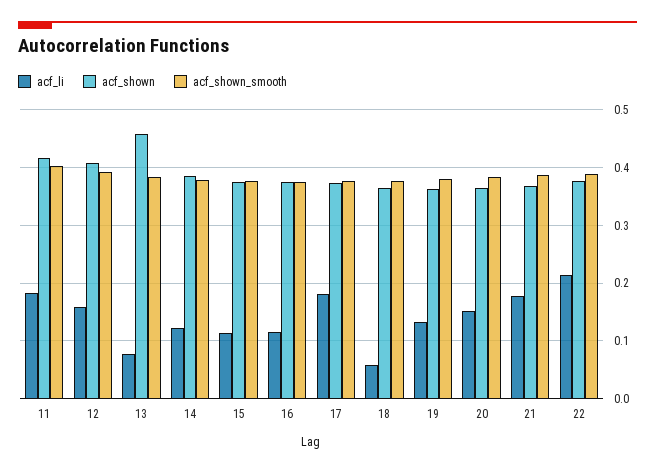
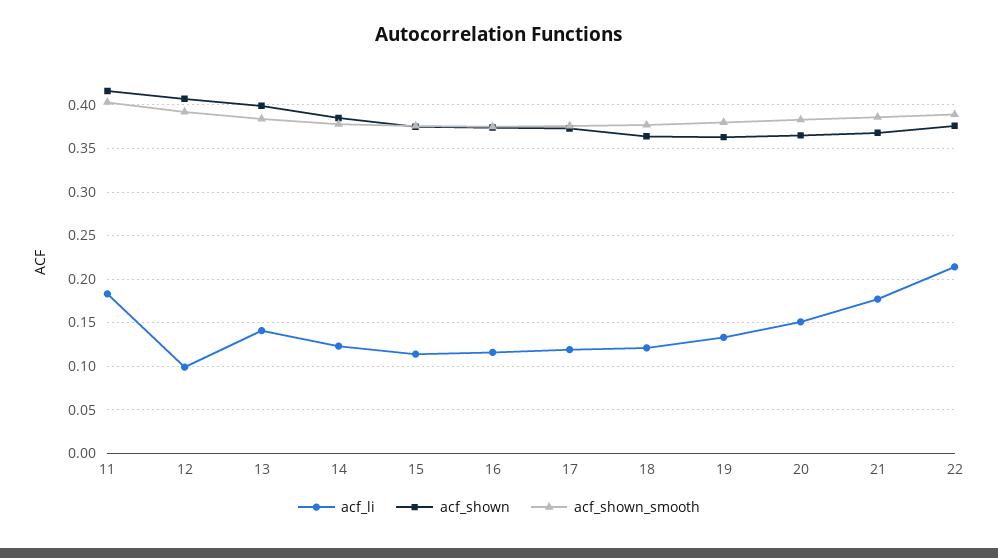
acf_li, 12: 0.16 -> 0.1
acf_li, 13: 0.08 -> 0.14
acf_shown, 13: 0.46 -> 0.4
acf_li, 17: 0.18 -> 0.12
acf_li, 18: 0.06 -> 0.12

